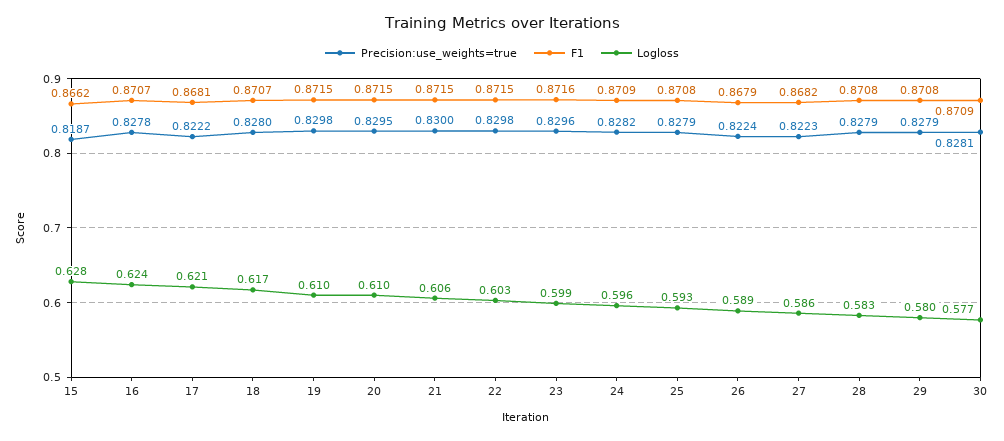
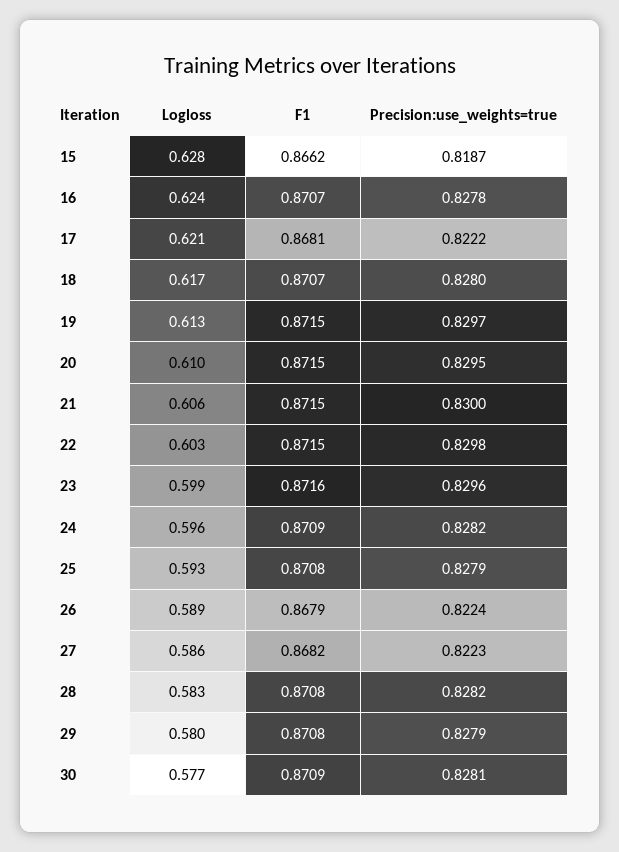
Precision:use_weights=true, 19: 0.8298 -> 0.8297
Logloss, 19: 0.61 -> 0.613
Precision:use_weights=true, 28: 0.8279 -> 0.8282

